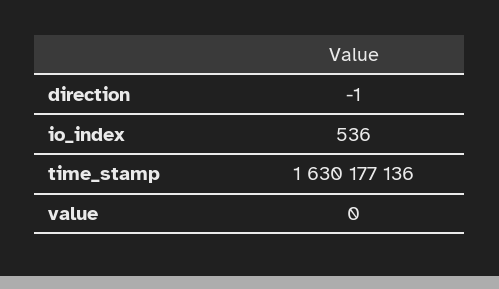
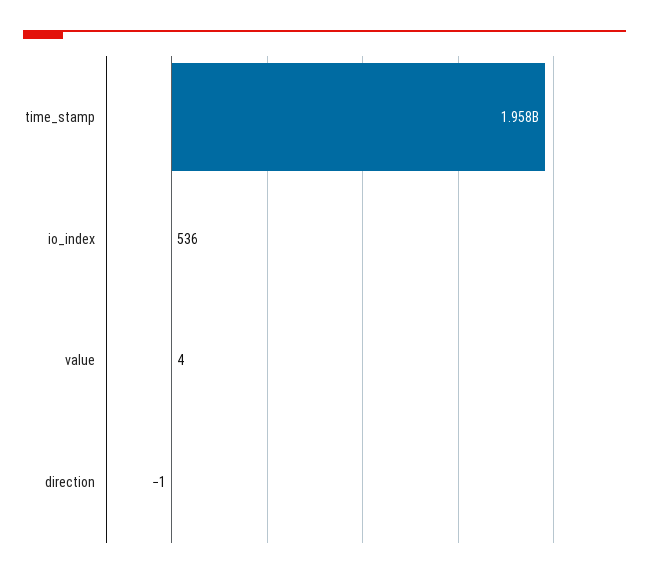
time_stamp: 1630177136 -> 1958000000
value: 0 -> 4

